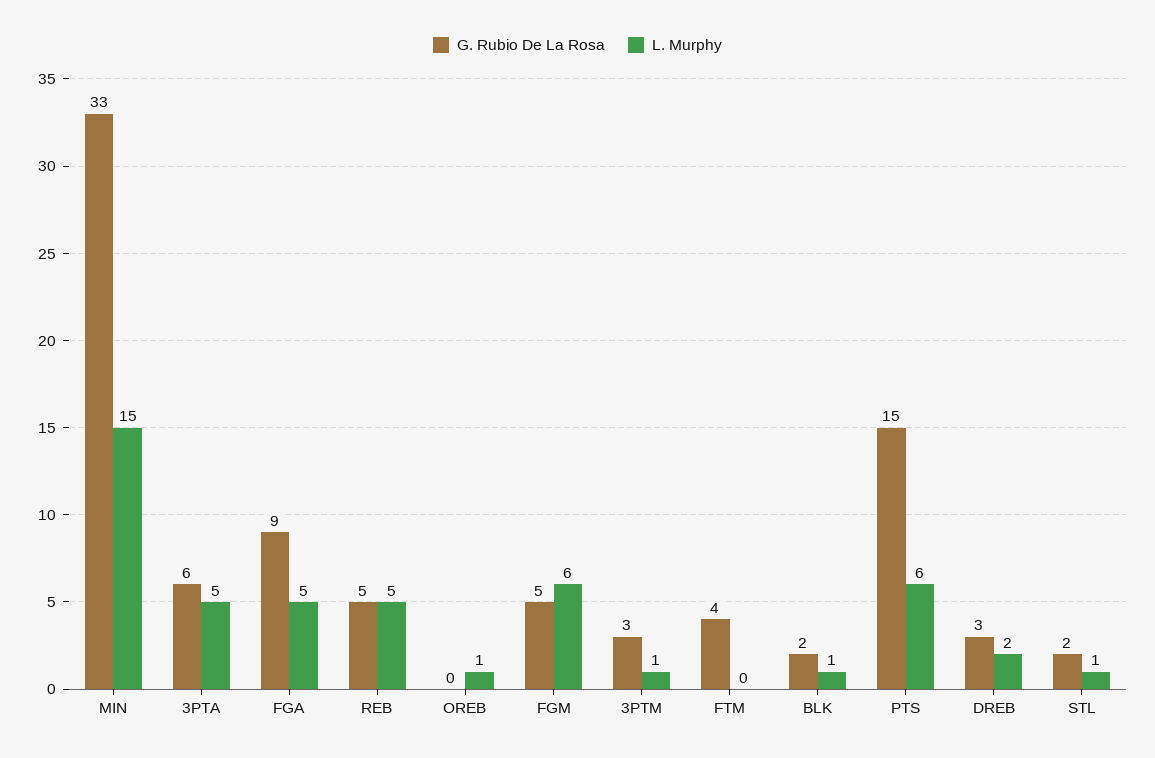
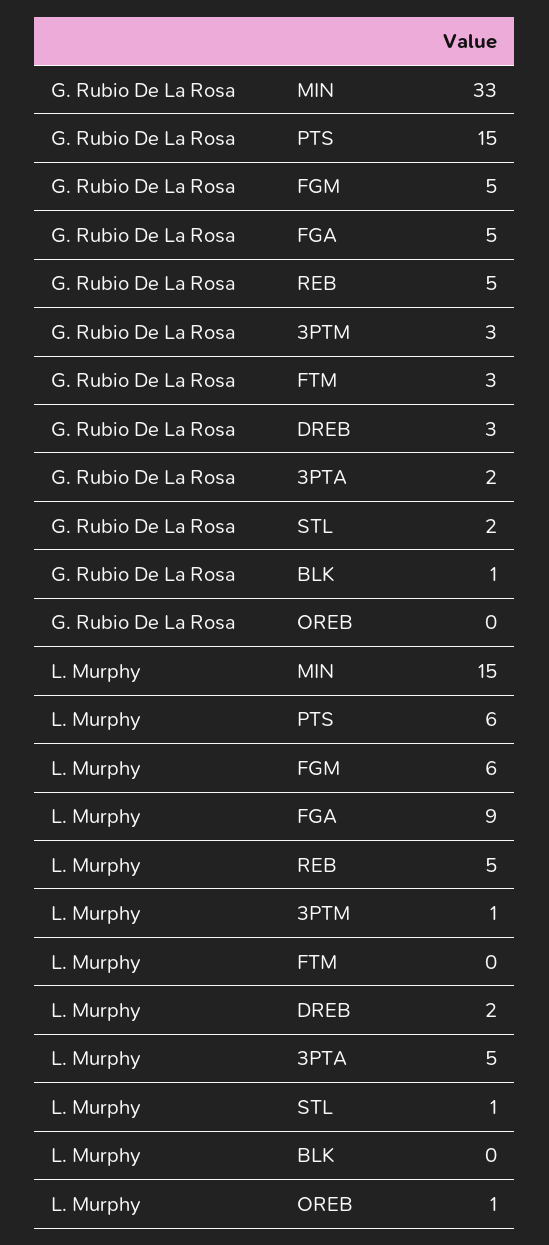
G. Rubio De La Rosa, 3PTA: 6 -> 2
G. Rubio De La Rosa, FGA: 9 -> 5
L. Murphy, FGA: 5 -> 9
G. Rubio De La Rosa, FTM: 4 -> 3
G. Rubio De La Rosa, BLK: 2 -> 1
L. Murphy, BLK: 1 -> 0

